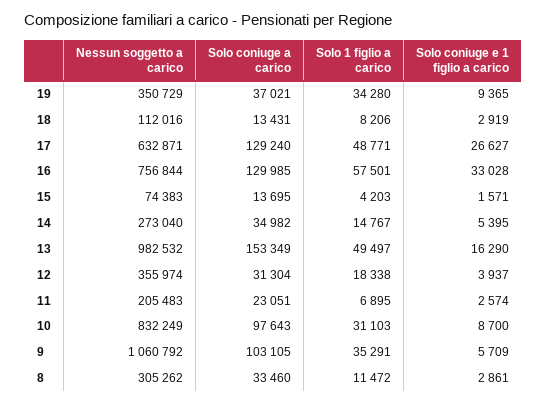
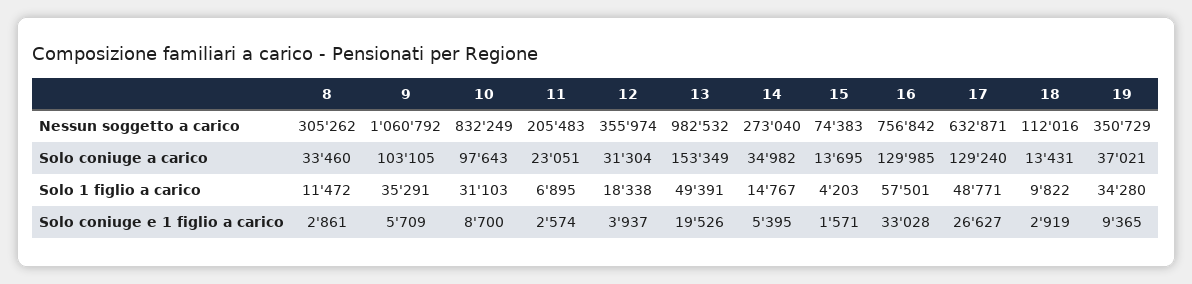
Solo 1 figlio a carico, 18: 8206 -> 9822
Nessun soggetto a carico, 16: 756844 -> 756842
Solo 1 figlio a carico, 13: 49497 -> 49391
Solo coniuge e 1 figlio a carico, 13: 16290 -> 19526

